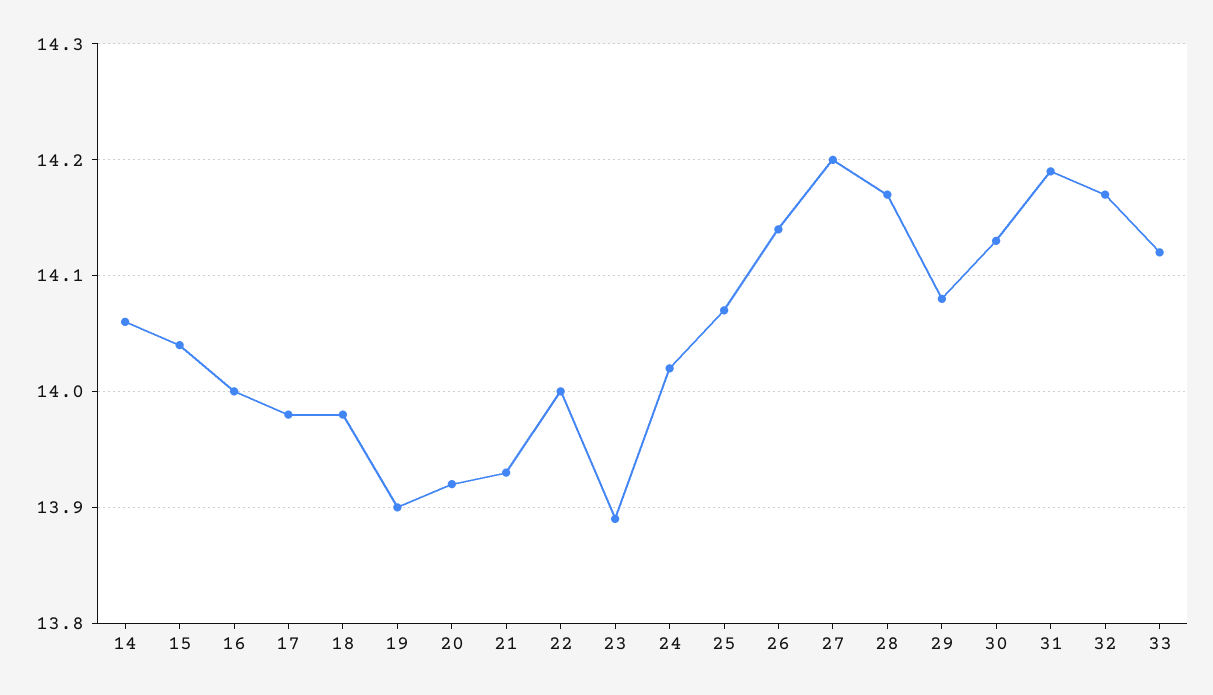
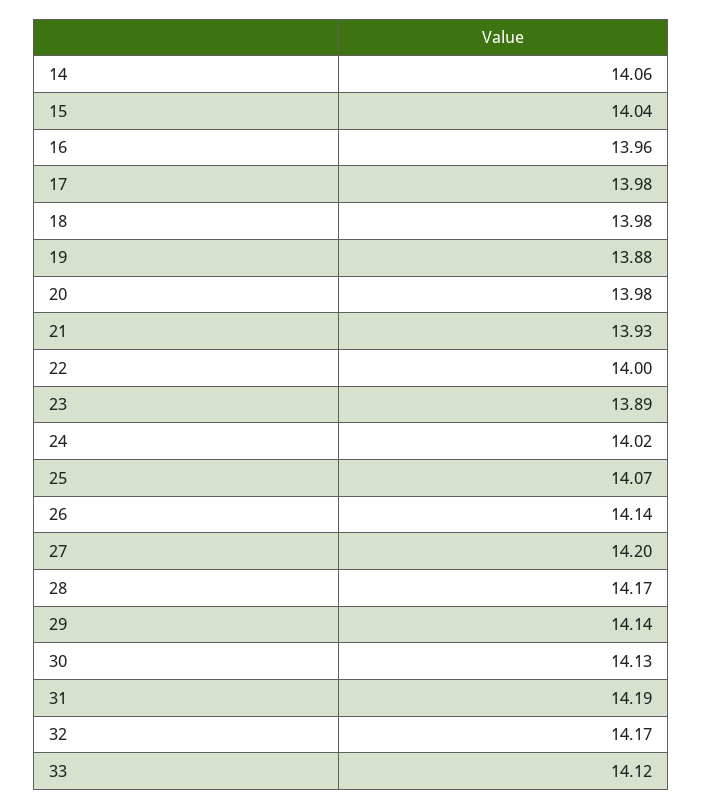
16: 14 -> 13.96
19: 13.9 -> 13.88
20: 13.92 -> 13.98
29: 14.08 -> 14.14

